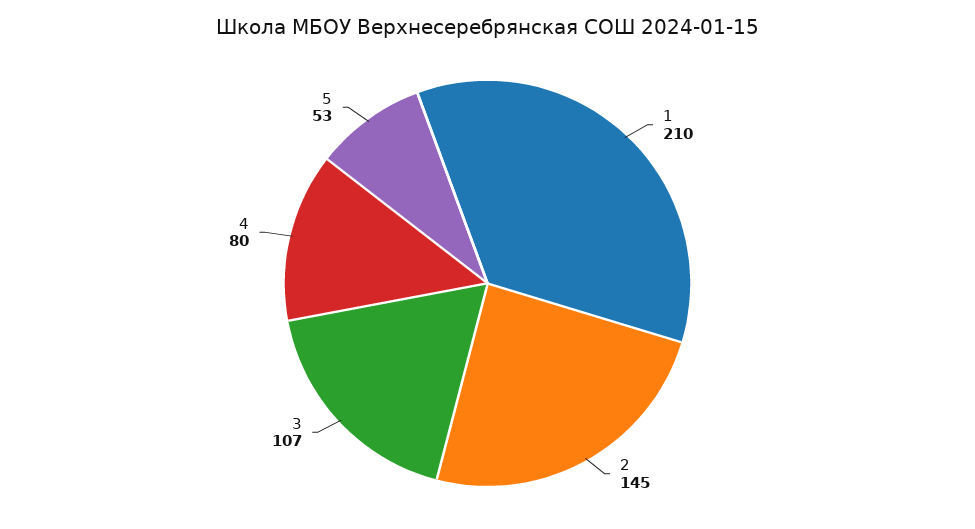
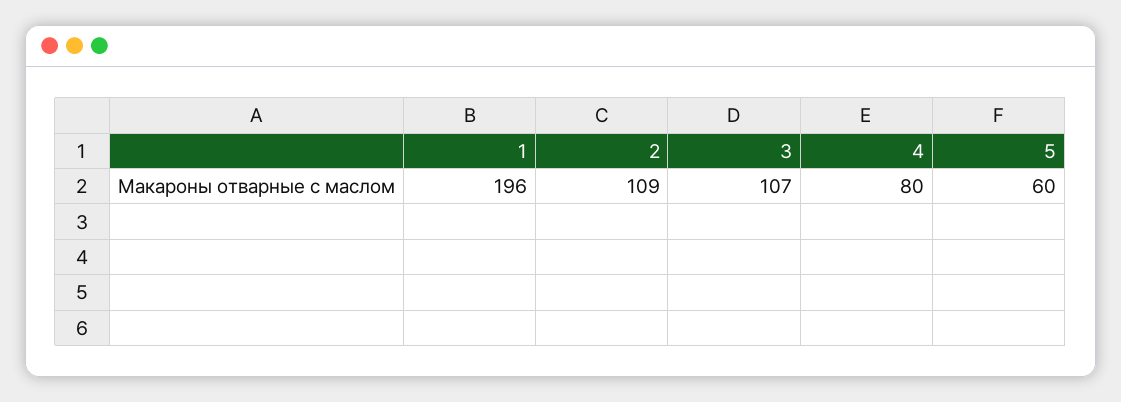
1: 210 -> 196
2: 145 -> 109
5: 53 -> 60

